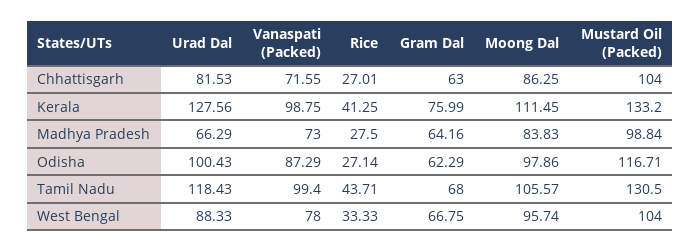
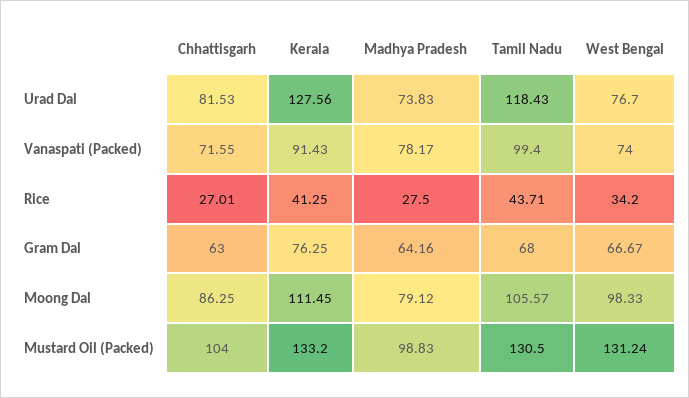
Vanaspati (Packed), Kerala: 98.75 -> 91.43
Gram Dal, Kerala: 75.99 -> 76.25
Urad Dal, Madhya Pradesh: 66.29 -> 73.83
Vanaspati (Packed), Madhya Pradesh: 73 -> 78.17
Moong Dal, Madhya Pradesh: 83.83 -> 79.12
Mustard Oil (Packed), Madhya Pradesh: 98.84 -> 98.83
Urad Dal, Odisha: 100.43 -> none
Vanaspati (Packed), Odisha: 87.29 -> none
Rice, Odisha: 27.14 -> none
Gram Dal, Odisha: 62.29 -> none
Moong Dal, Odisha: 97.86 -> none
Mustard Oil (Packed), Odisha: 116.71 -> none
Urad Dal, West Bengal: 88.33 -> 76.7
Vanaspati (Packed), West Bengal: 78 -> 74
Rice, West Bengal: 33.33 -> 34.2
Gram Dal, West Bengal: 66.75 -> 66.67
Moong Dal, West Bengal: 95.74 -> 98.33
Mustard Oil (Packed), West Bengal: 104 -> 131.24

